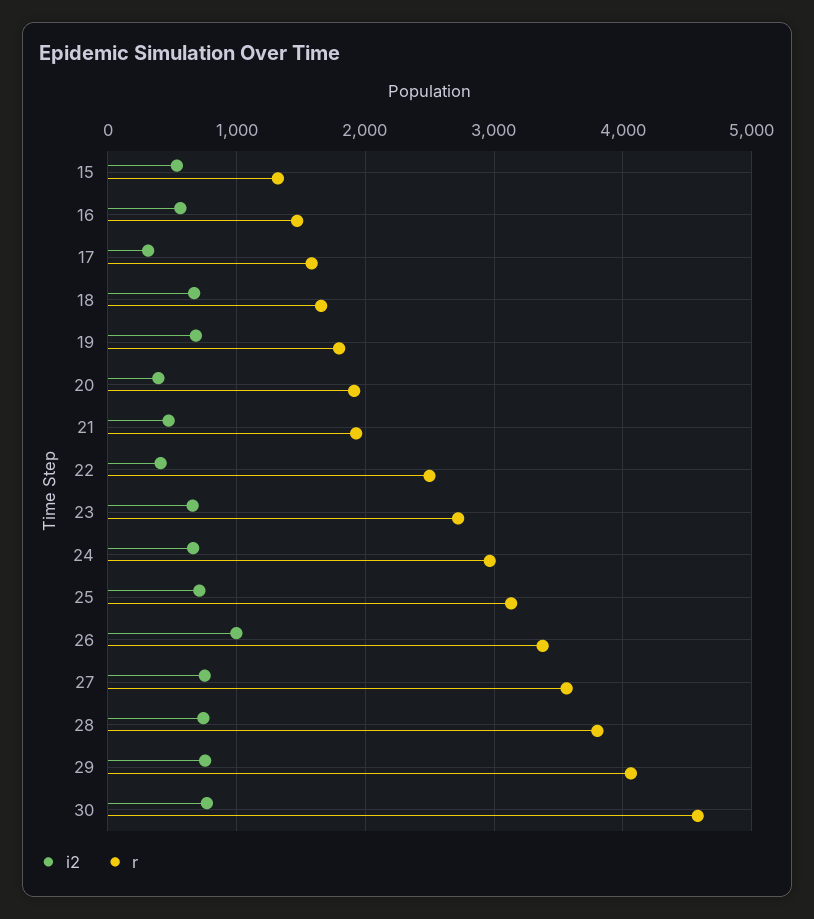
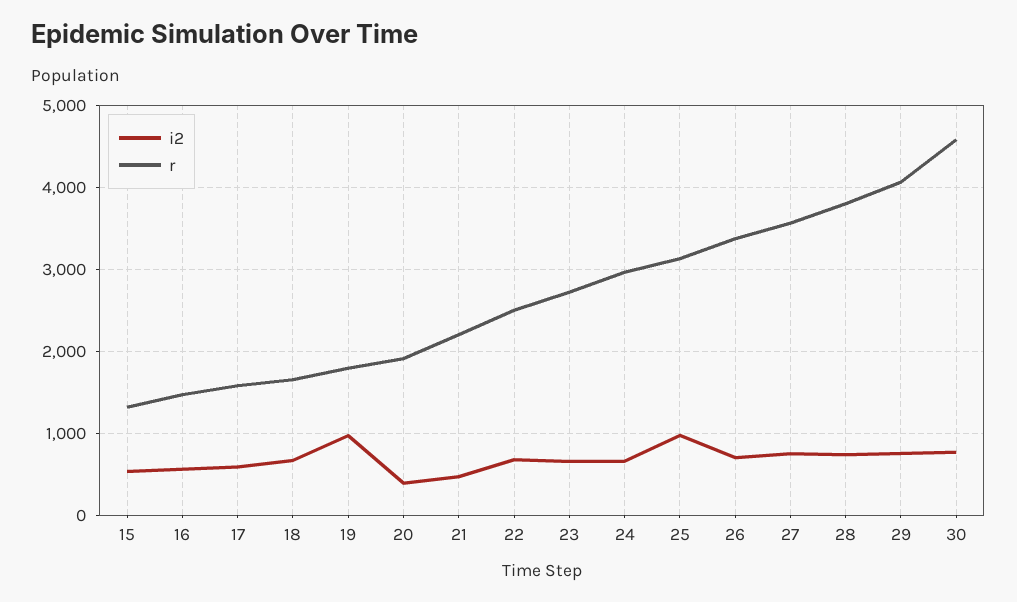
i2, 17: 300 -> 600
i2, 19: 700 -> 1000
r, 21: 1900 -> 2200
i2, 22: 400 -> 700
i2, 25: 700 -> 1000
i2, 26: 1000 -> 700

